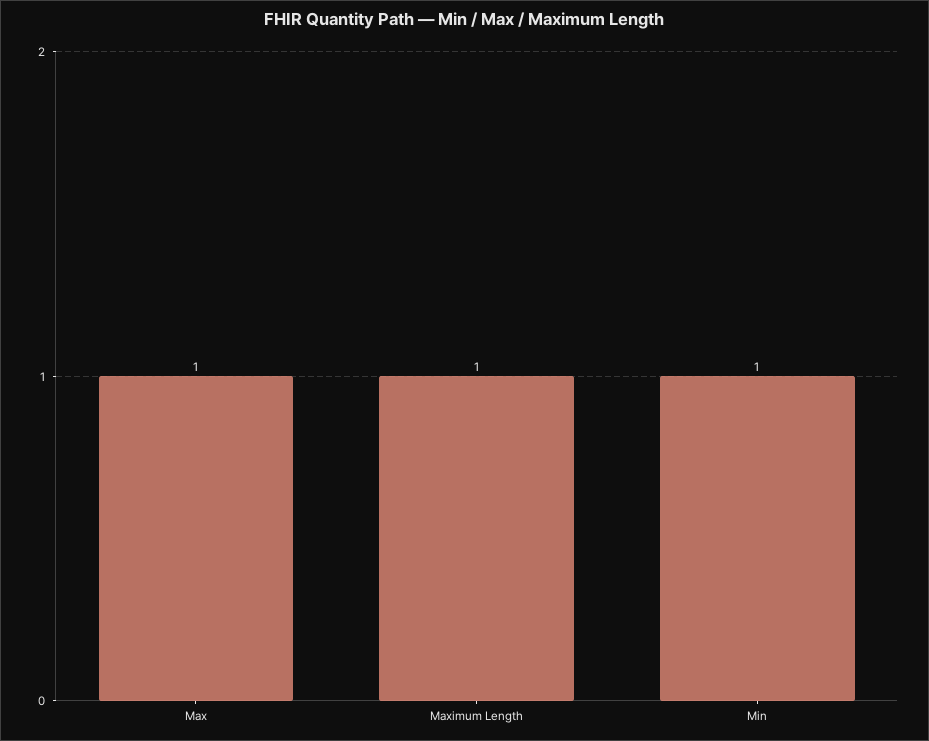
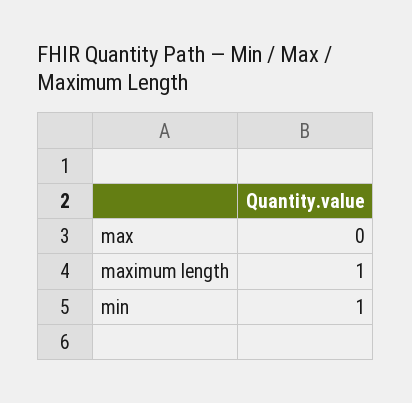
Max: 1 -> 0

